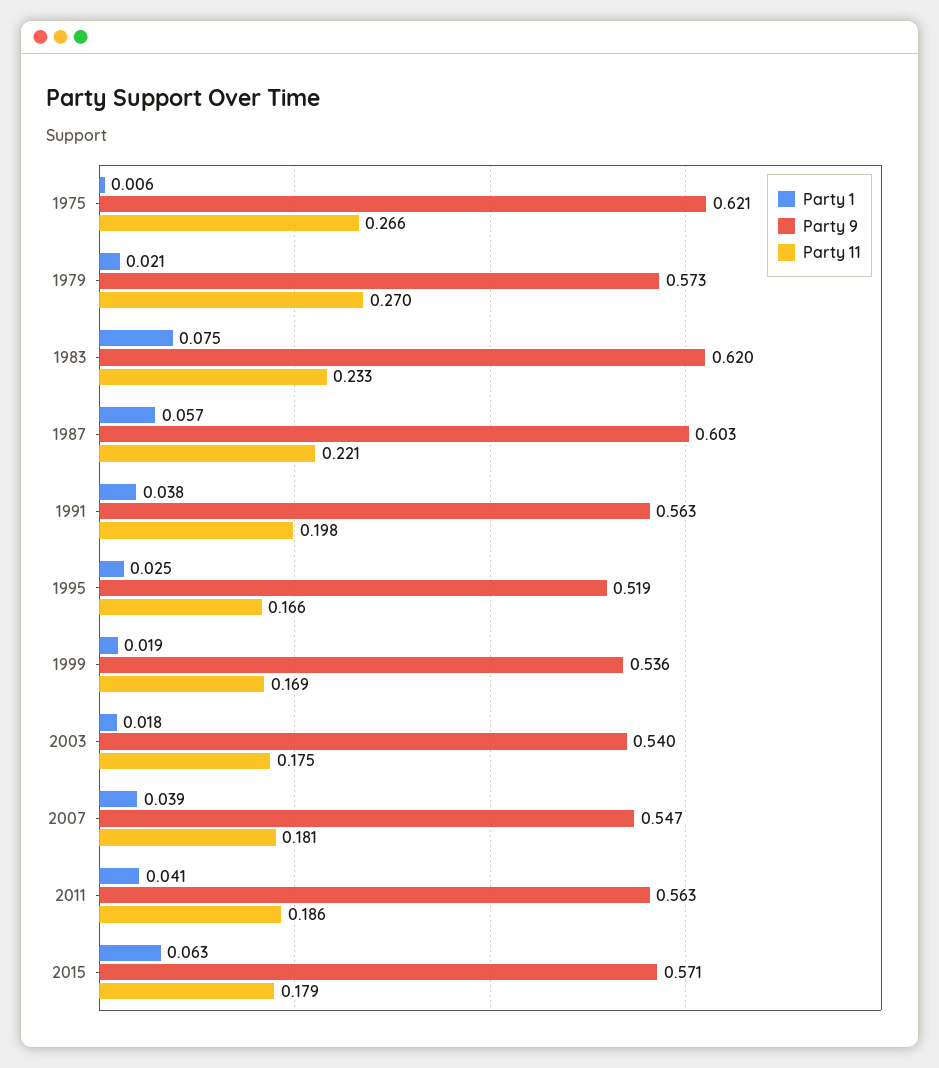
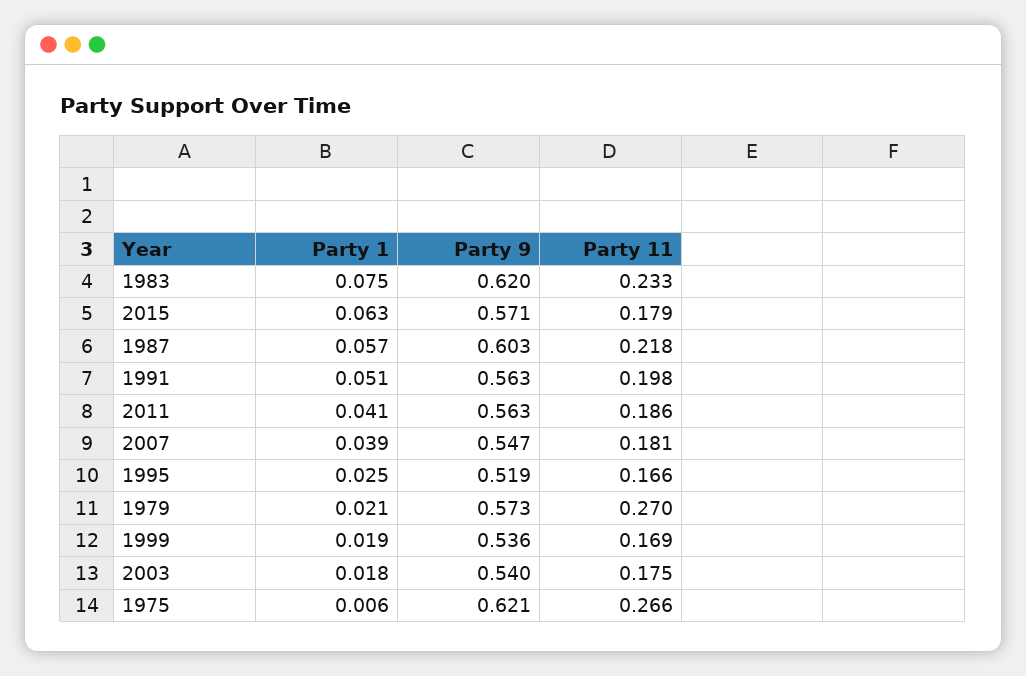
Party 11, 1987: 0.221 -> 0.218
Party 1, 1991: 0.038 -> 0.051

